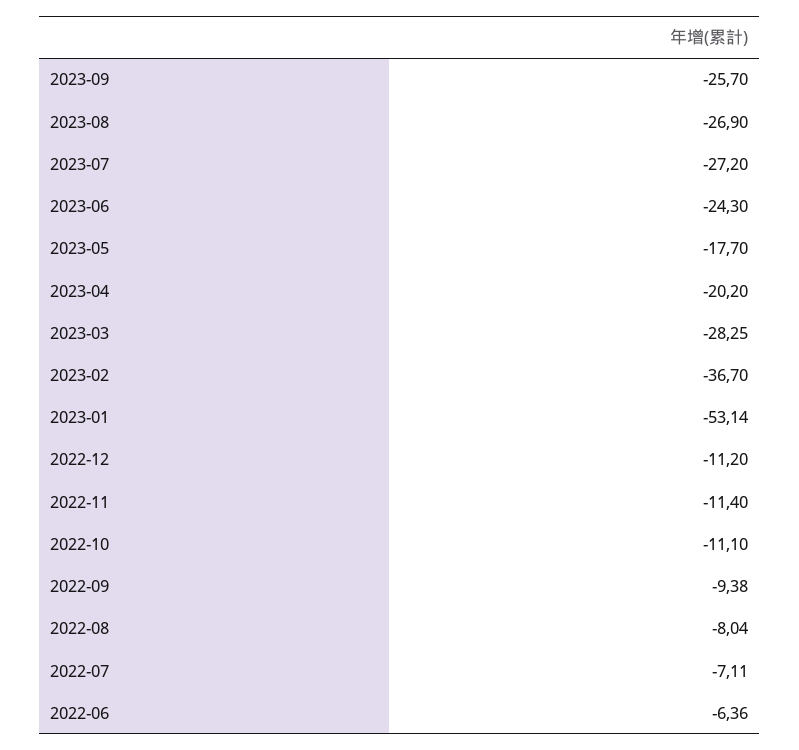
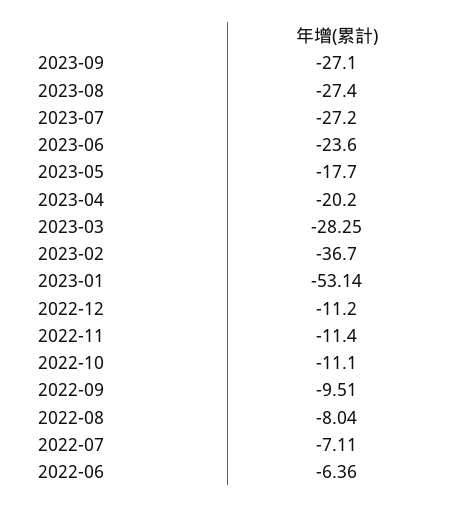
2023-09: -25.7 -> -27.1
2023-08: -26.9 -> -27.4
2023-06: -24.3 -> -23.6
2022-09: -9.38 -> -9.51

